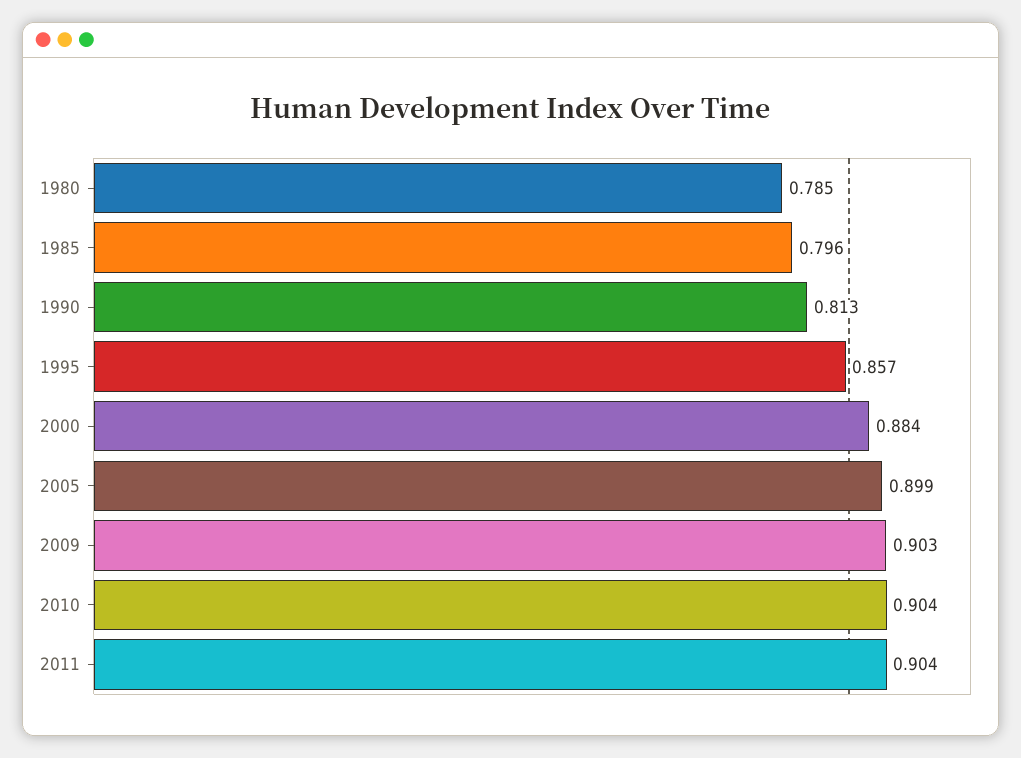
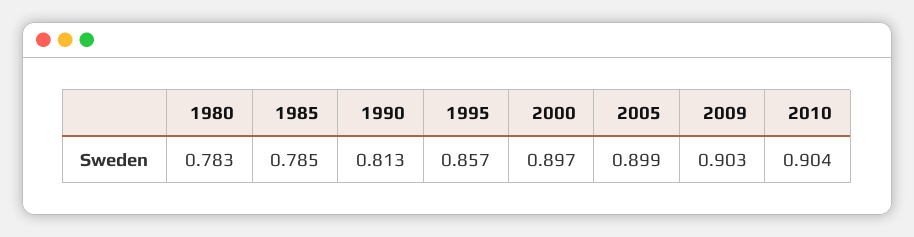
1980: 0.785 -> 0.783
1985: 0.796 -> 0.785
2000: 0.884 -> 0.897
2011: 0.904 -> none

